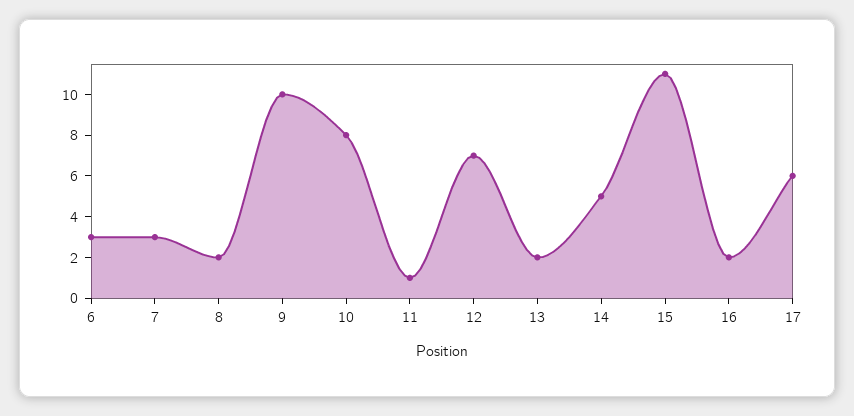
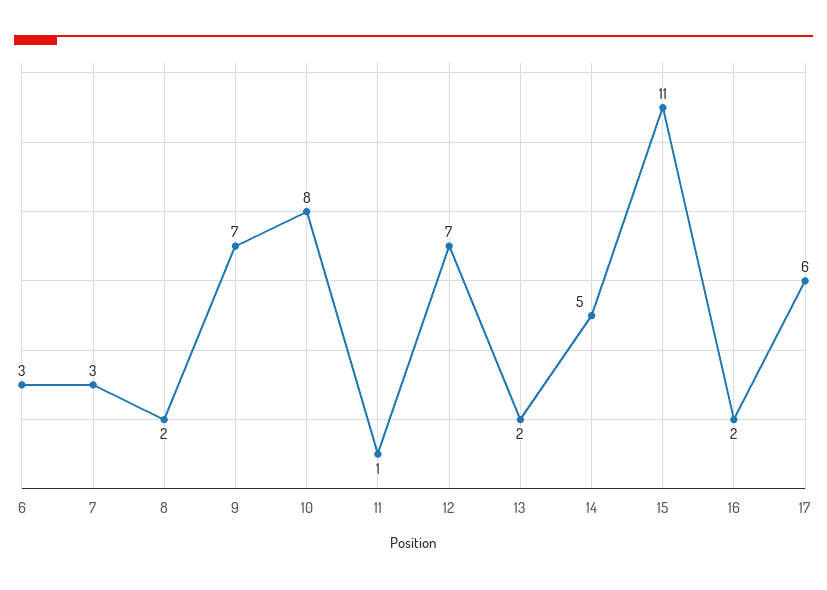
9: 10 -> 7

